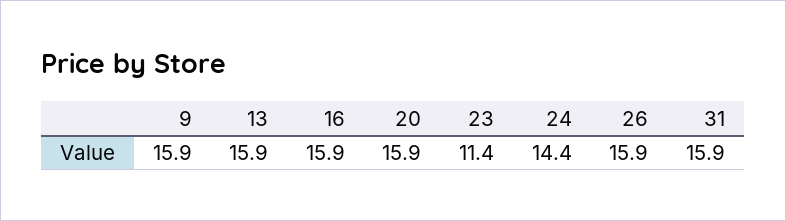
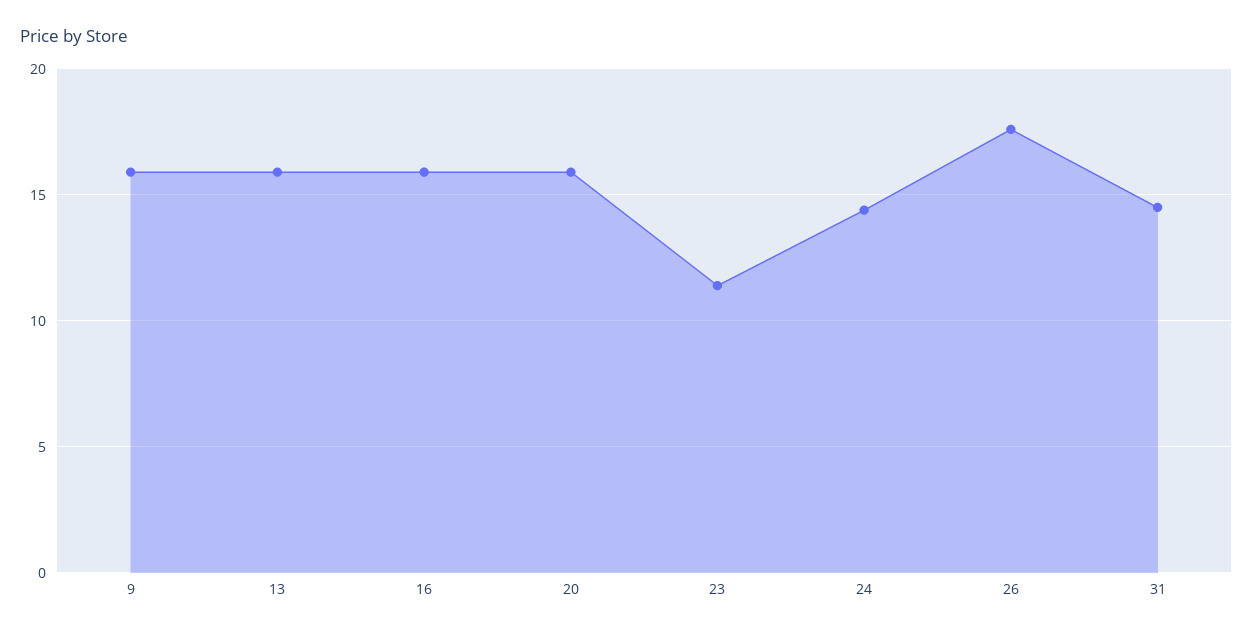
26: 15.9 -> 17.5
31: 15.9 -> 14.5

